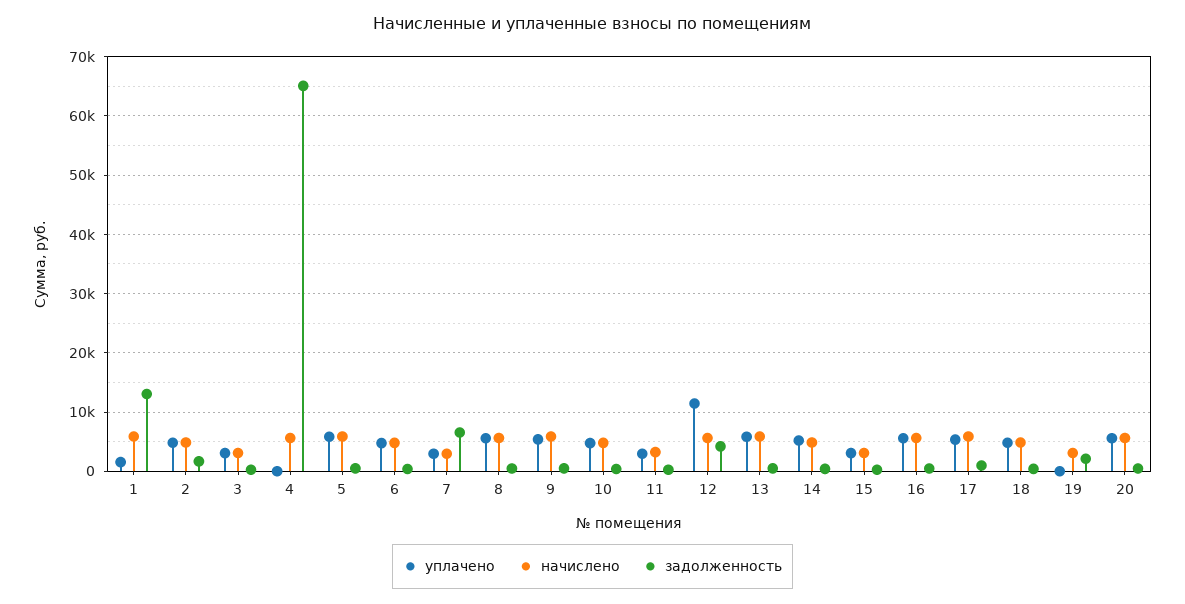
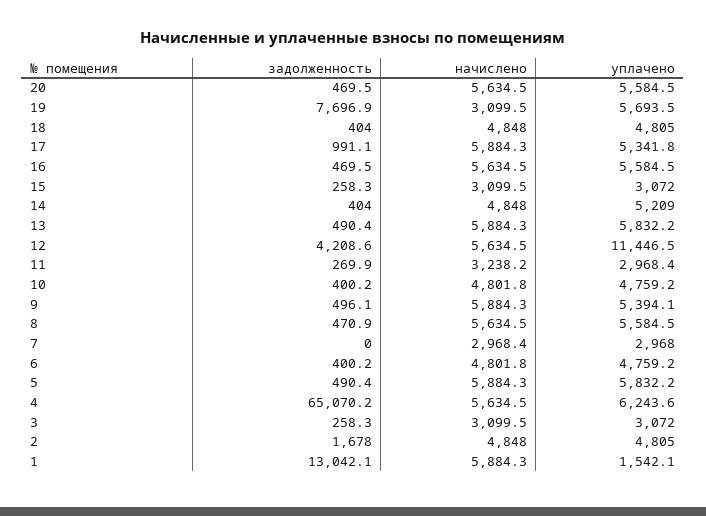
уплачено, 4: 0 -> 6243.6
задолженность, 7: 6000 -> 0
уплачено, 19: 0 -> 5693.5
задолженность, 19: 2000 -> 7696.9

